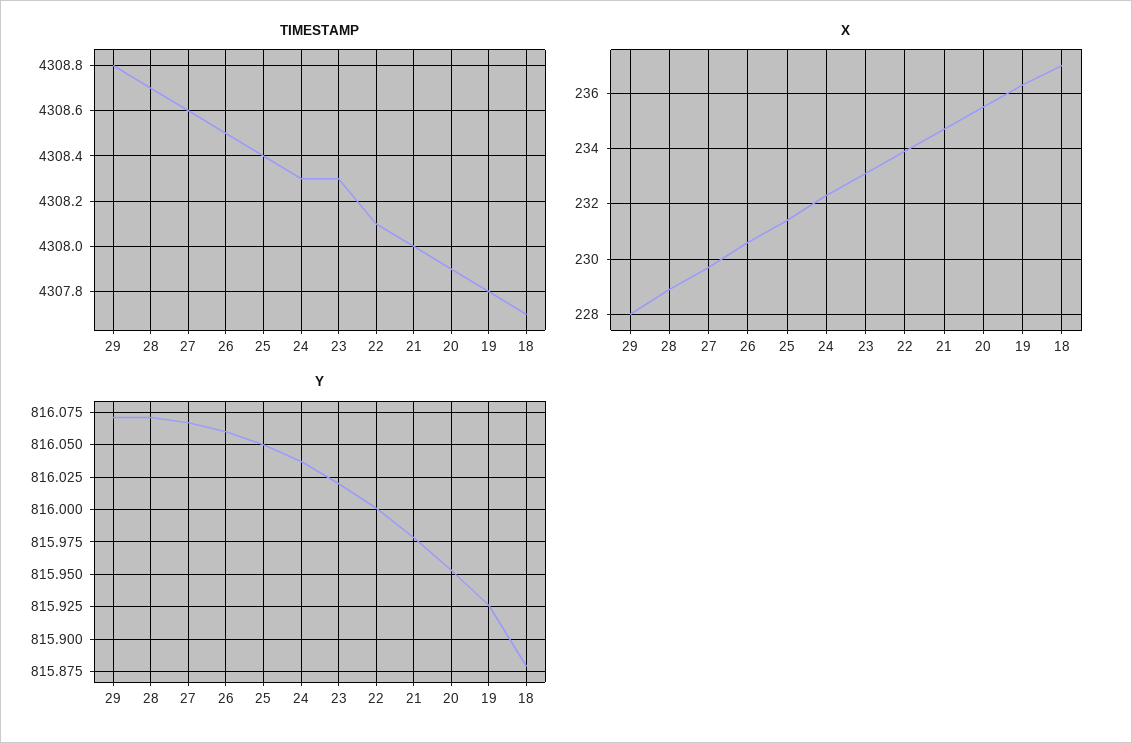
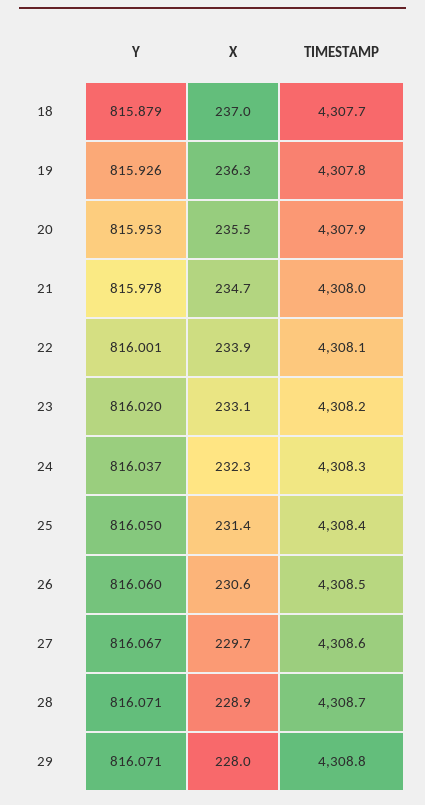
TIMESTAMP, 23: 4308.3 -> 4308.2

